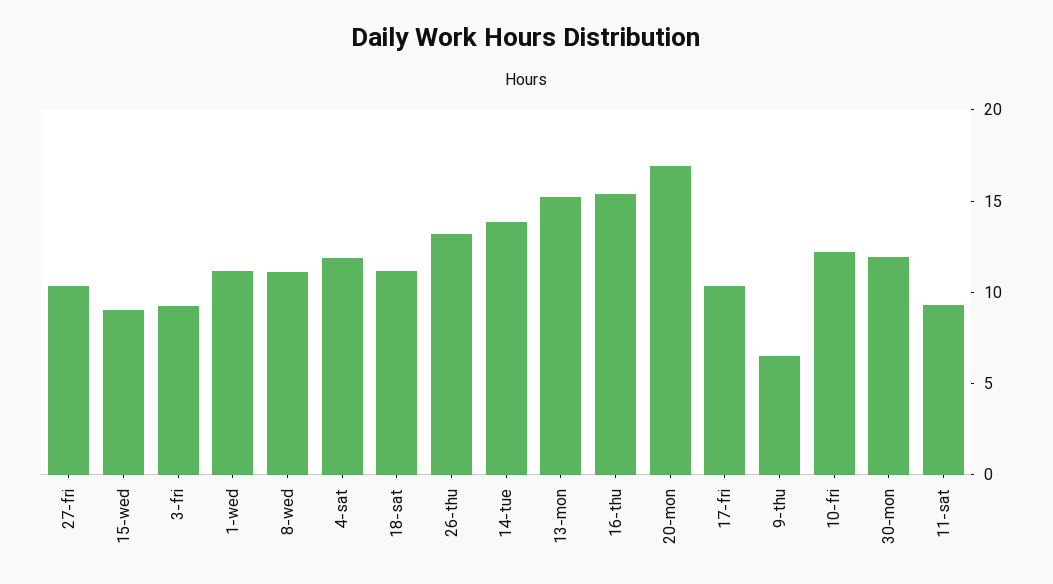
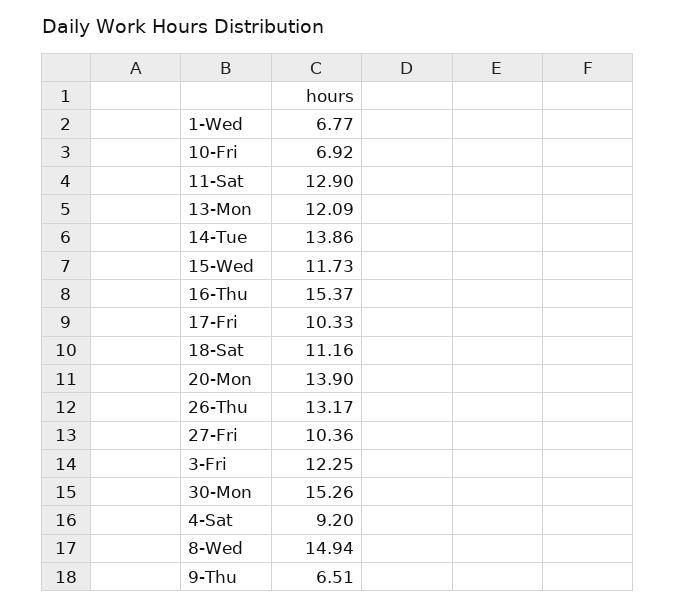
15-wed: 9 -> 11.73
3-fri: 9 -> 12.25
1-wed: 11 -> 6.77
8-wed: 11 -> 14.94
4-sat: 12 -> 9.2
13-mon: 15 -> 12.09
20-mon: 17 -> 13.9
10-fri: 12 -> 6.92
30-mon: 12 -> 15.26
11-sat: 9 -> 12.9

